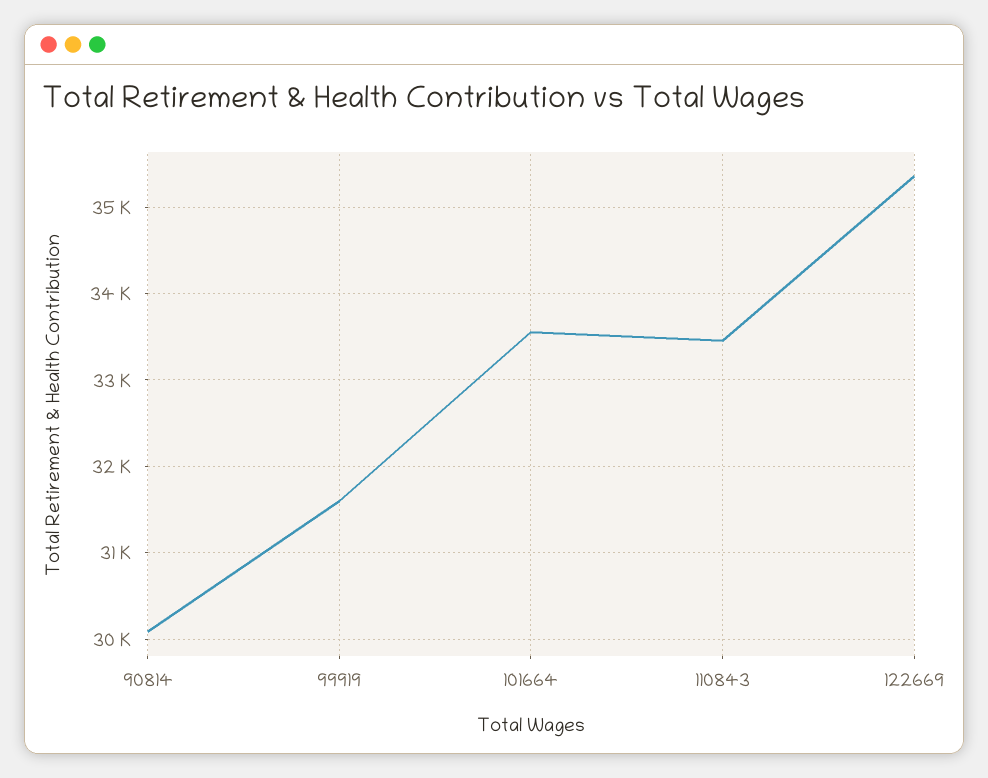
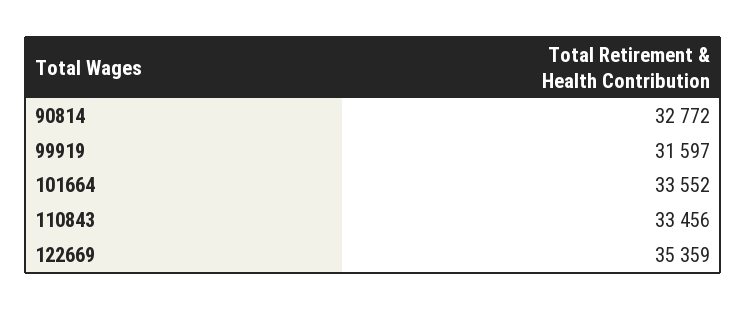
90814: 30100 -> 32772

